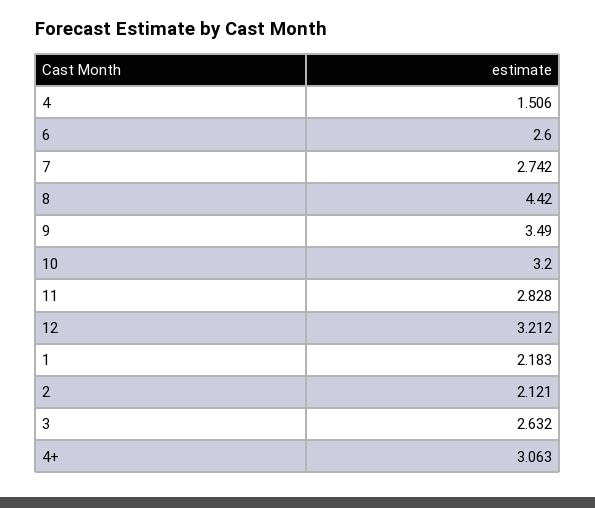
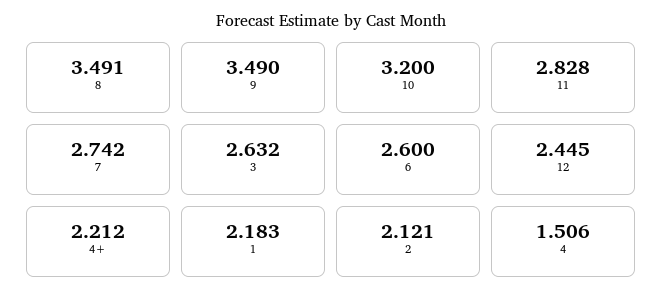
8: 4.42 -> 3.491
12: 3.212 -> 2.445
4+: 3.063 -> 2.212

